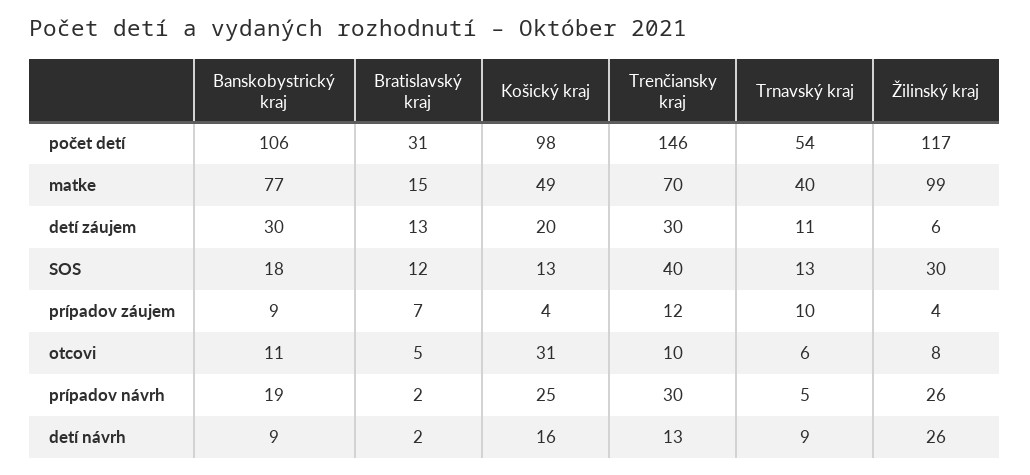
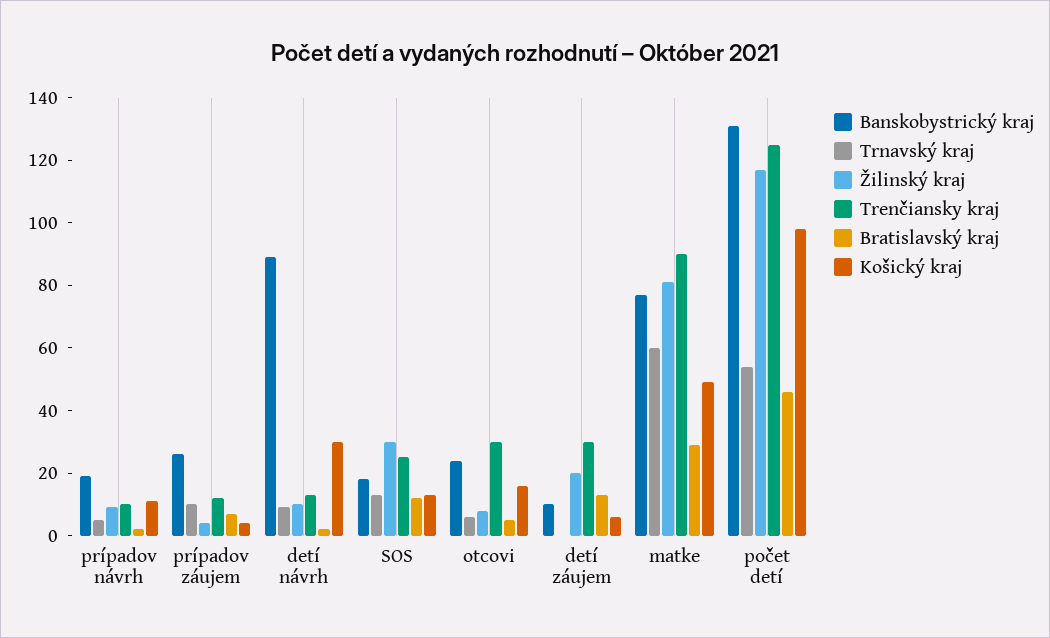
Banskobystrický kraj, počet detí: 106 -> 130
Bratislavský kraj, počet detí: 31 -> 45
Trenčiansky kraj, počet detí: 146 -> 125
Bratislavský kraj, matke: 15 -> 30
Trenčiansky kraj, matke: 70 -> 90
Trnavský kraj, matke: 40 -> 60
Žilinský kraj, matke: 99 -> 80
Banskobystrický kraj, detí záujem: 30 -> 10
Košický kraj, detí záujem: 20 -> 5
Trnavský kraj, detí záujem: 11 -> 0
Žilinský kraj, detí záujem: 6 -> 20
Trenčiansky kraj, SOS: 40 -> 25
Banskobystrický kraj, prípadov záujem: 9 -> 25
Banskobystrický kraj, otcovi: 11 -> 25
Košický kraj, otcovi: 31 -> 15
Trenčiansky kraj, otcovi: 10 -> 30
Košický kraj, prípadov návrh: 25 -> 10
Trenčiansky kraj, prípadov návrh: 30 -> 10
Žilinský kraj, prípadov návrh: 26 -> 10
Banskobystrický kraj, detí návrh: 9 -> 90
Košický kraj, detí návrh: 16 -> 30
Žilinský kraj, detí návrh: 26 -> 10

